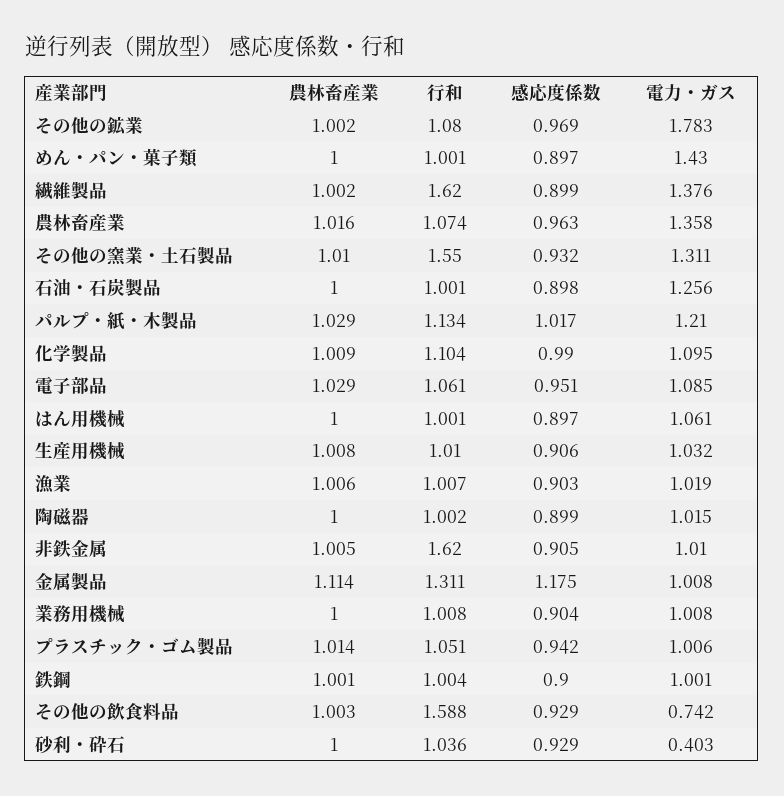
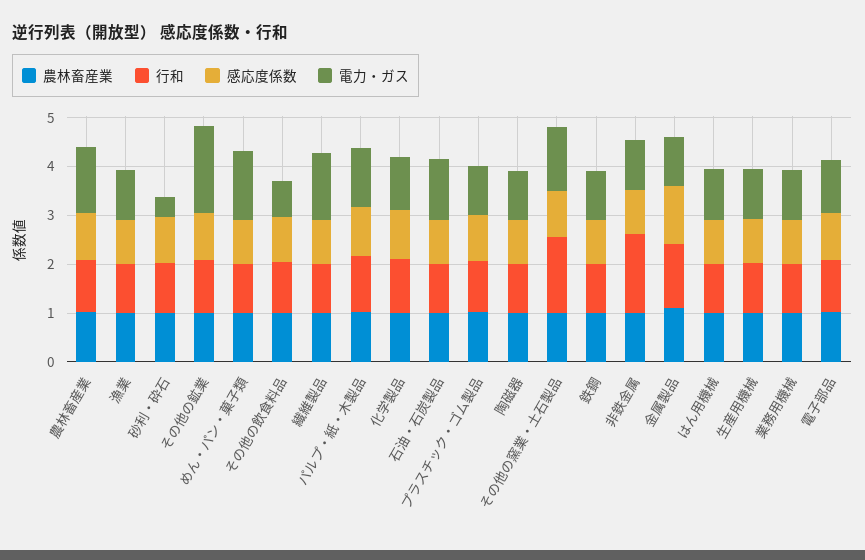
行和, 繊維製品: 1.62 -> 1
行和, その他の飲食料品: 1.588 -> 1

